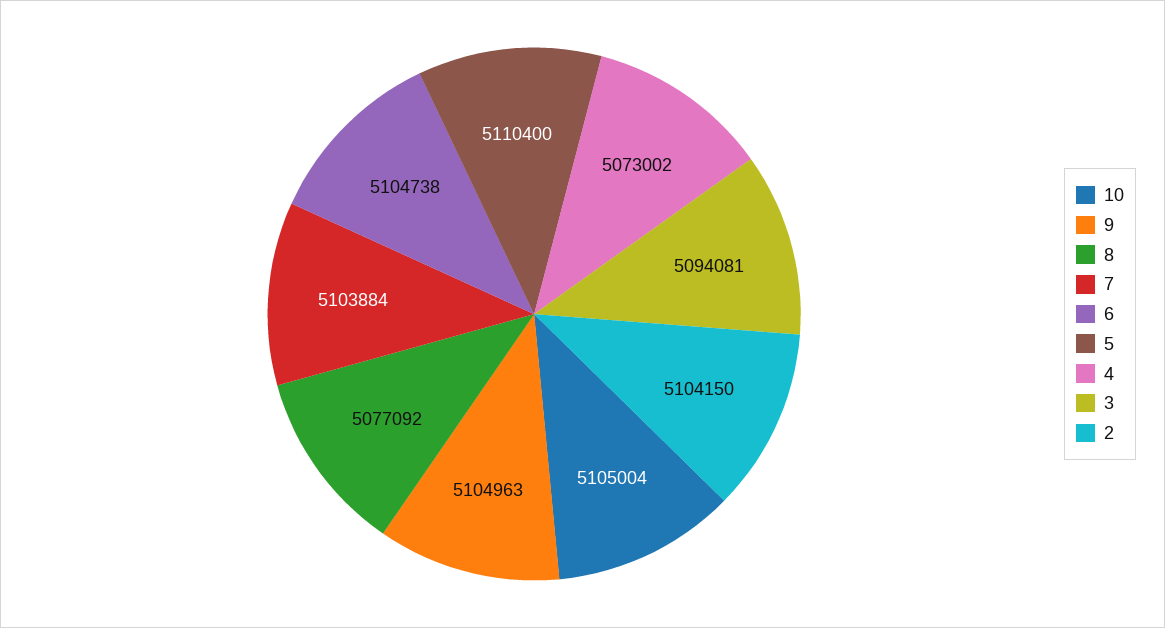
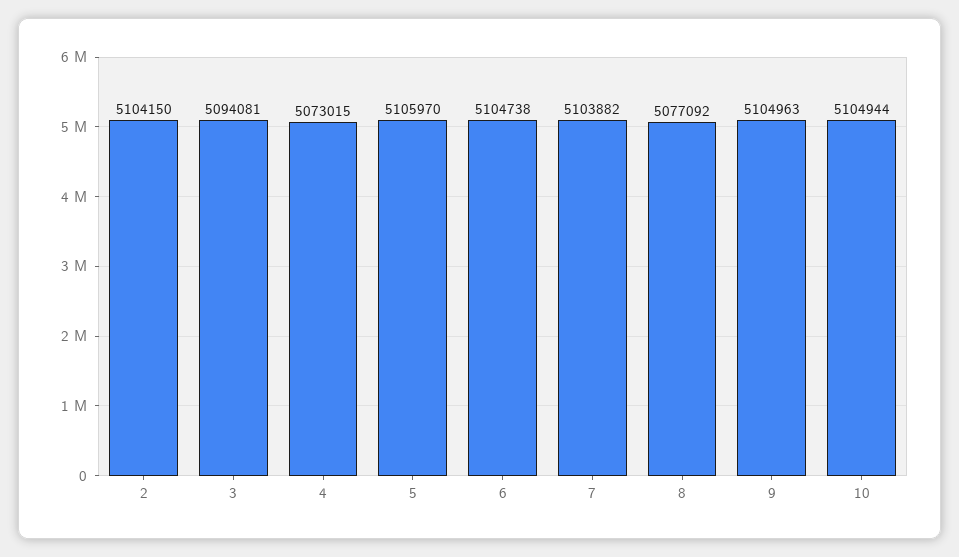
10: 5105004 -> 5104944
7: 5103884 -> 5103882
5: 5110400 -> 5105970
4: 5073002 -> 5073015

